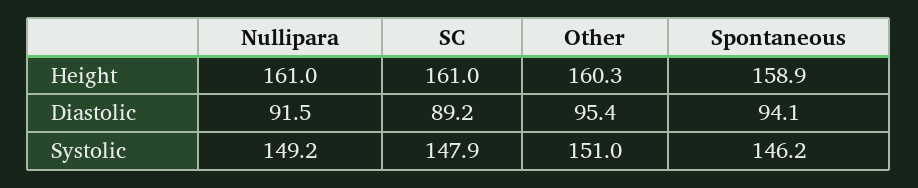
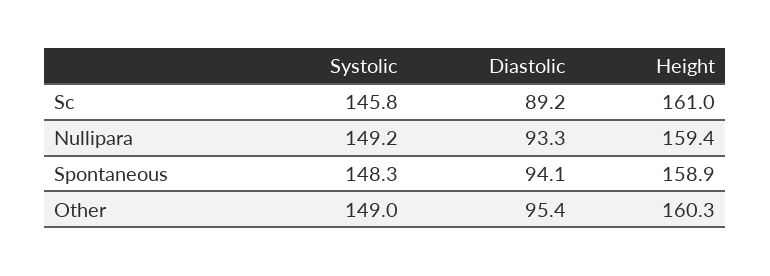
Nullipara, Height: 161 -> 159.4
Nullipara, Diastolic: 91.5 -> 93.3
SC, Systolic: 147.9 -> 145.8
Other, Systolic: 151 -> 149
Spontaneous, Systolic: 146.2 -> 148.3

